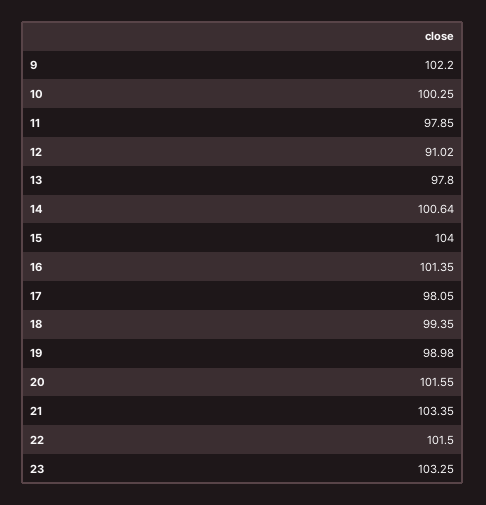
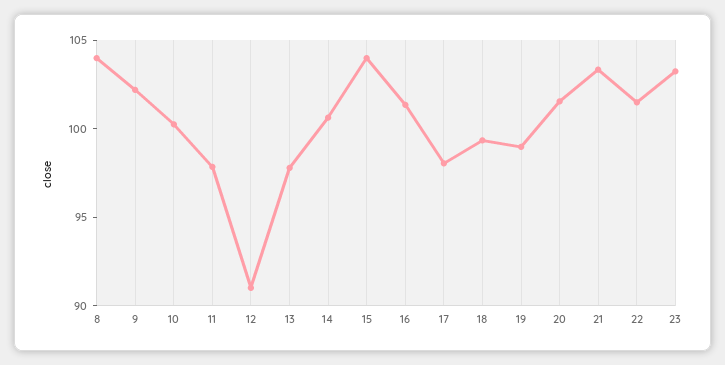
8: none -> 104

